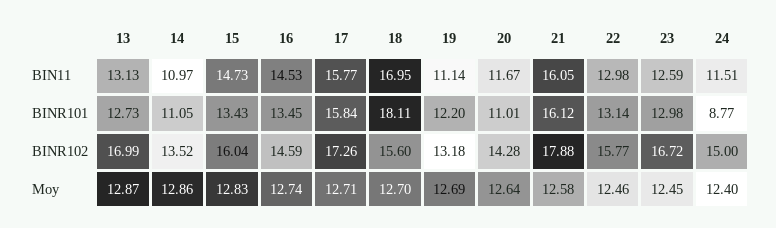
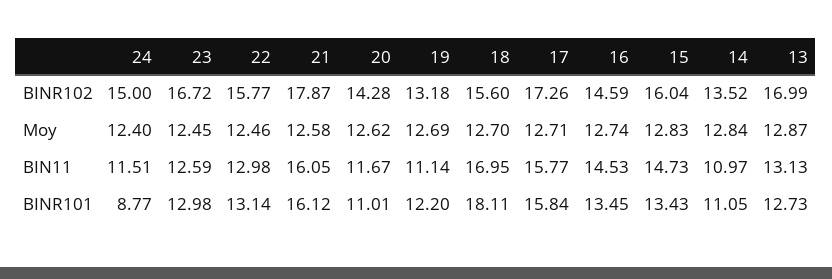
21, BINR102: 17.88 -> 17.87
14, Moy: 12.86 -> 12.84
20, Moy: 12.64 -> 12.62

